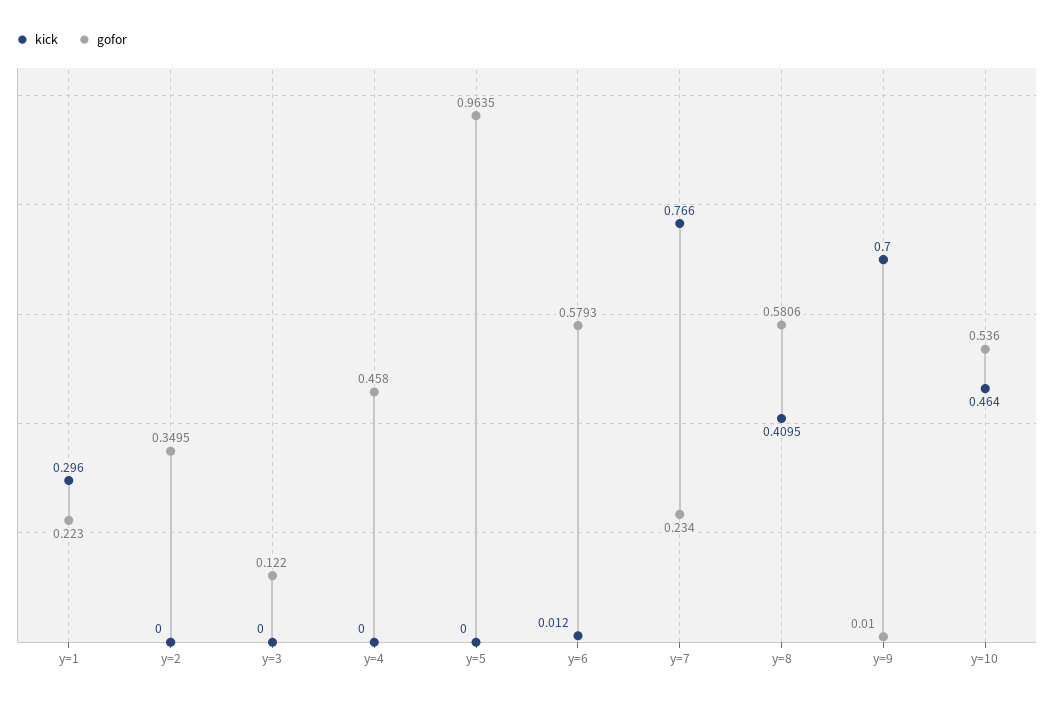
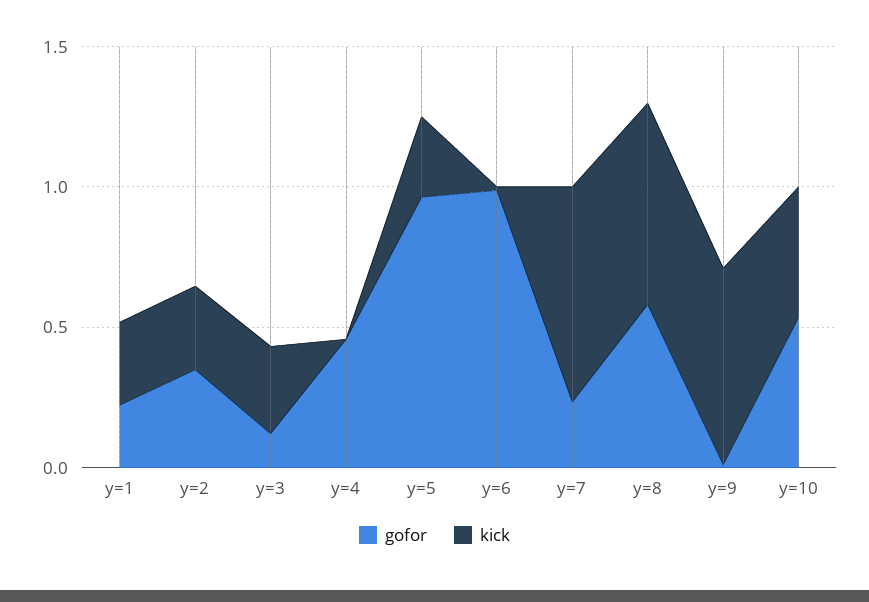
kick, y=2: 0 -> 0.3
kick, y=3: 0 -> 0.3
kick, y=5: 0 -> 0.3
gofor, y=6: 0.5793 -> 1
kick, y=8: 0.4095 -> 0.7

